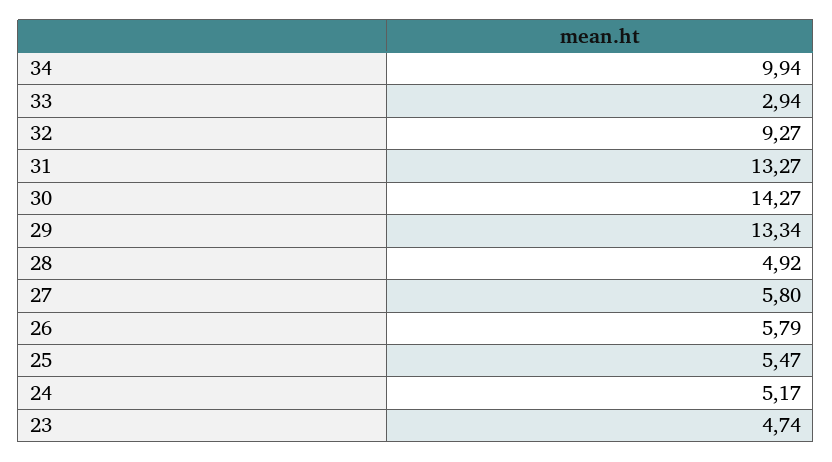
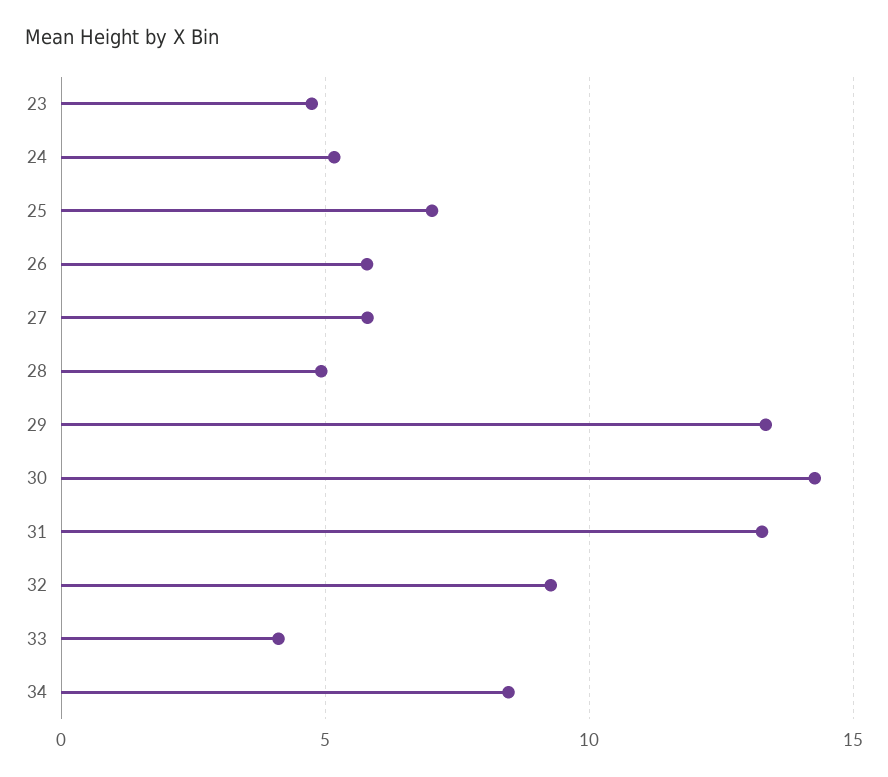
34: 9.94 -> 8.5
33: 2.94 -> 4
25: 5.47 -> 7

